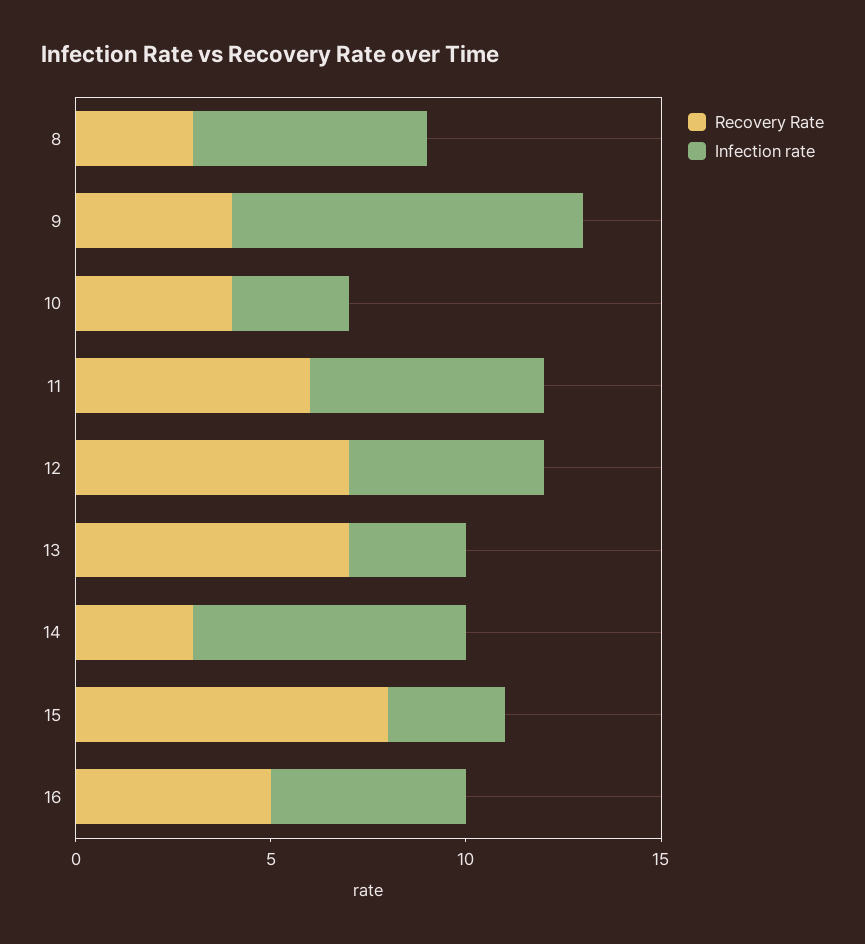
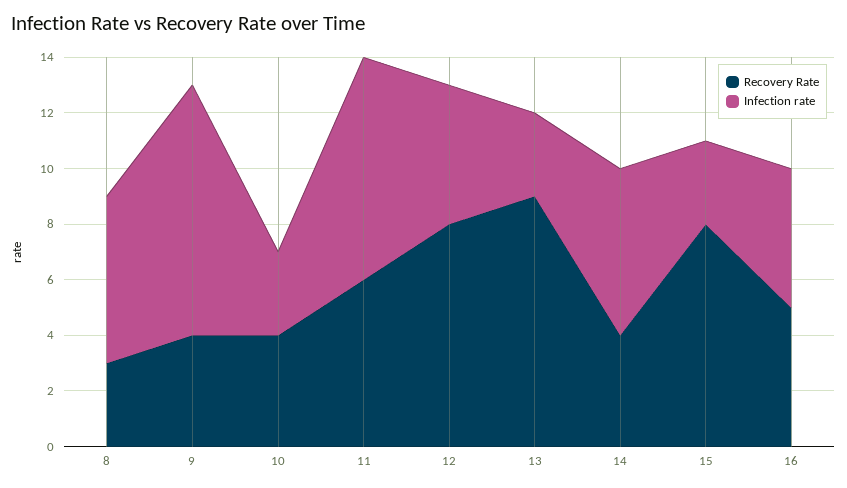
Infection rate, 11: 6 -> 8
Recovery Rate, 12: 7 -> 8
Recovery Rate, 13: 7 -> 9
Recovery Rate, 14: 3 -> 4
Infection rate, 14: 7 -> 6

